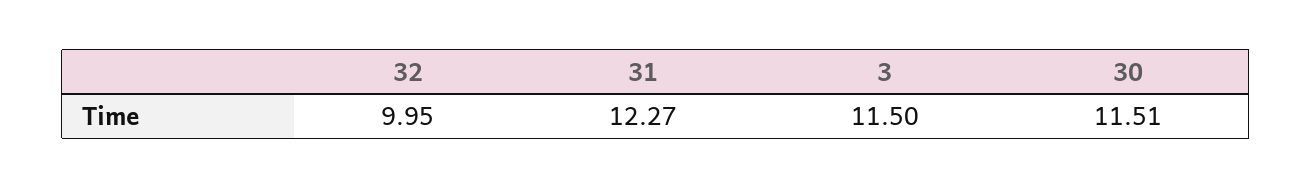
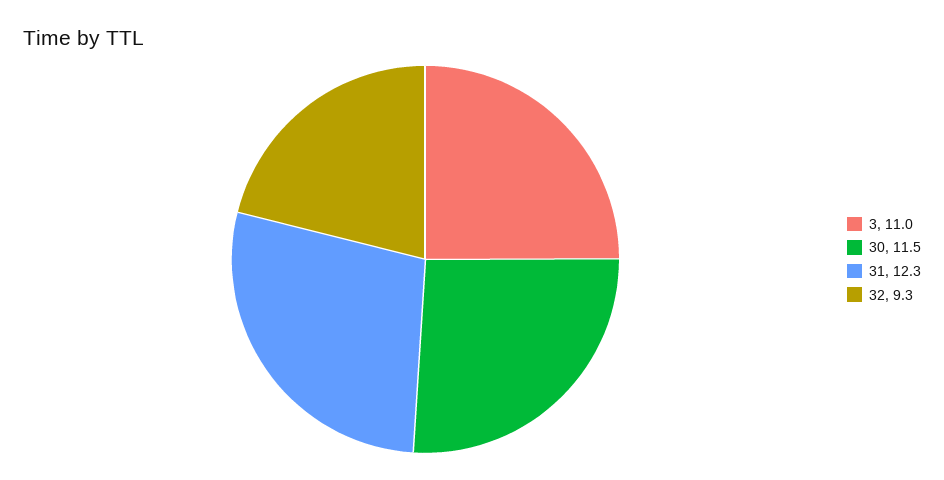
32: 9.95 -> 9.3
3: 11.5 -> 11

